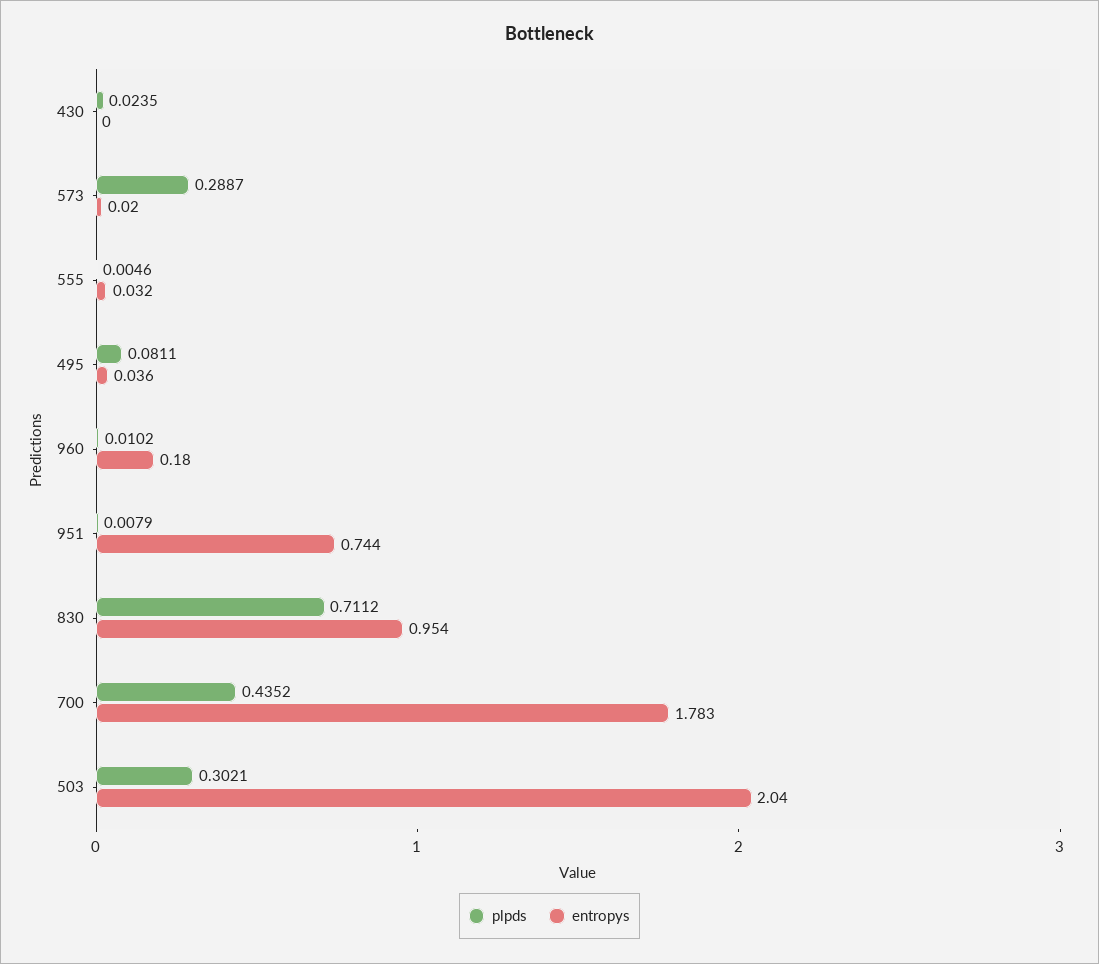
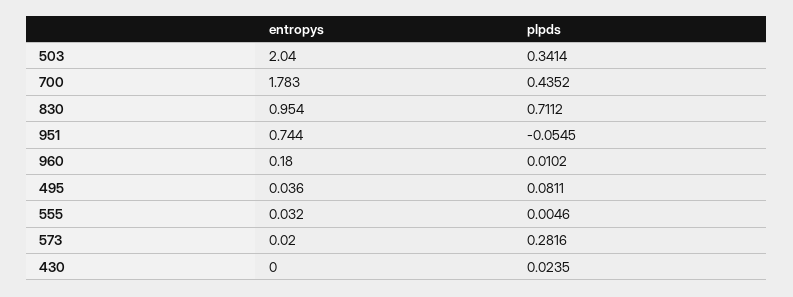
plpds, 573: 0.2887 -> 0.2816
plpds, 951: 0.0079 -> -0.0545
plpds, 503: 0.3021 -> 0.3414

